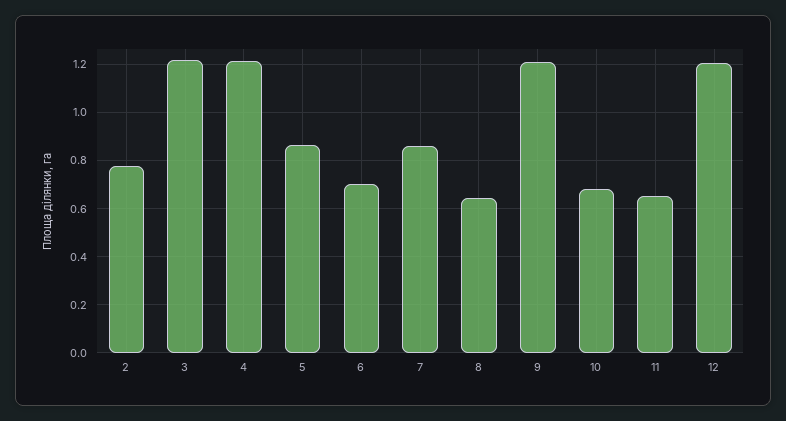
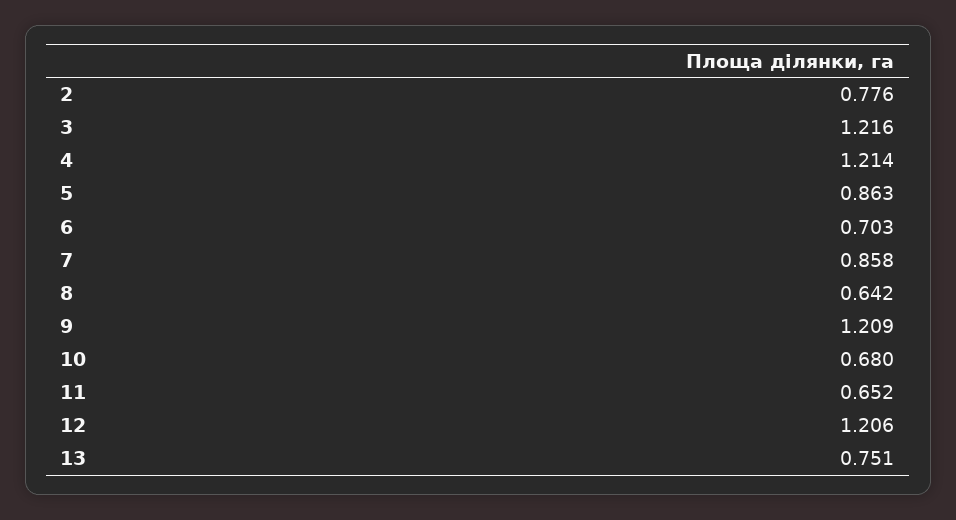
13: none -> 0.751

